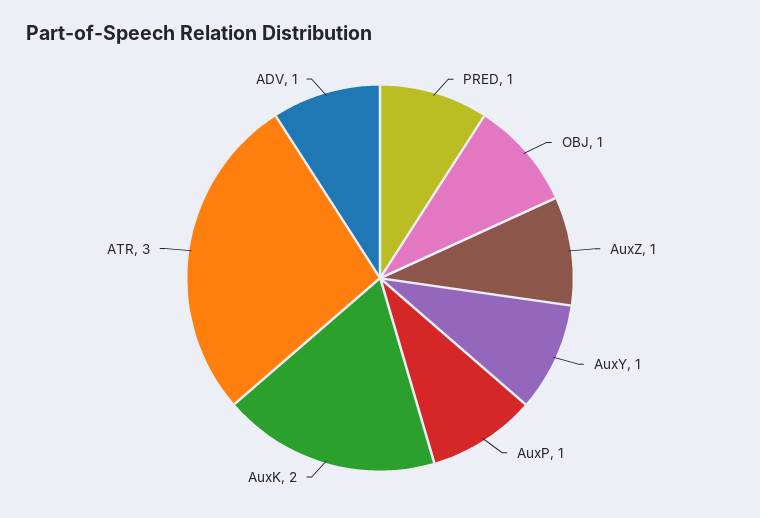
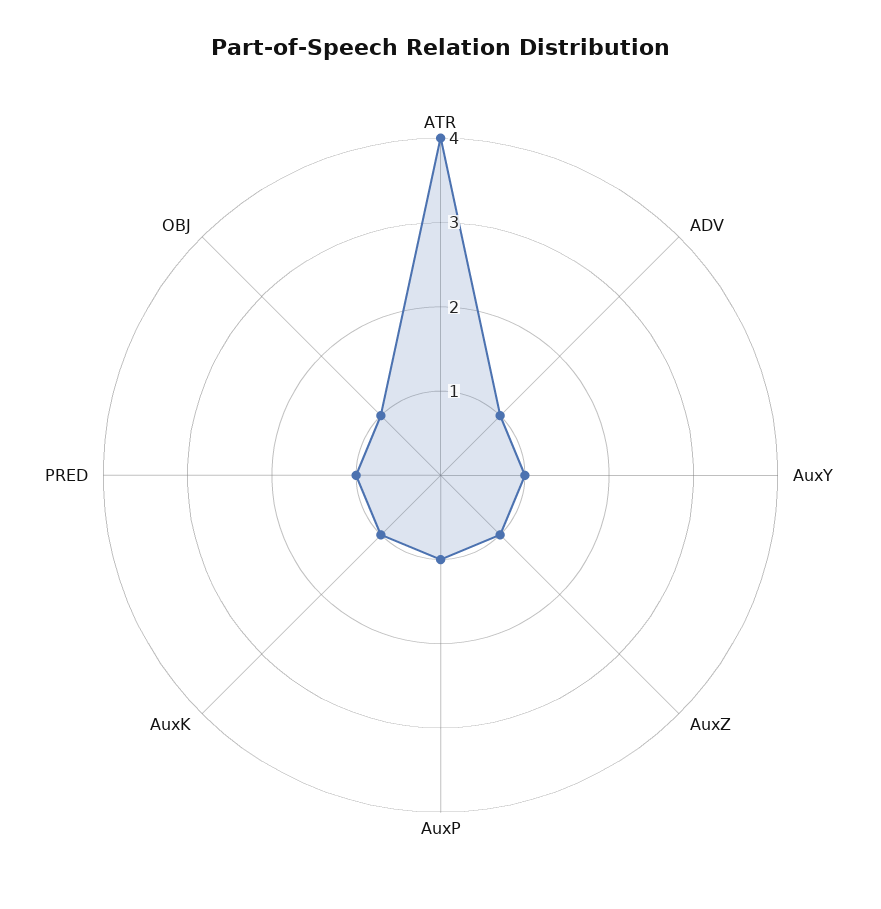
AuxK: 2 -> 1
ATR: 3 -> 4

